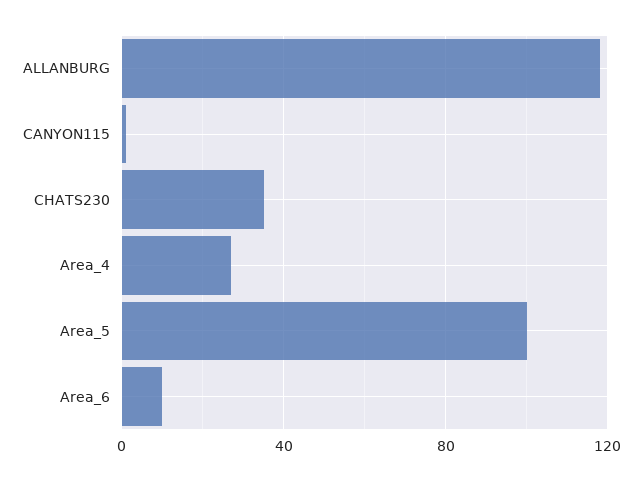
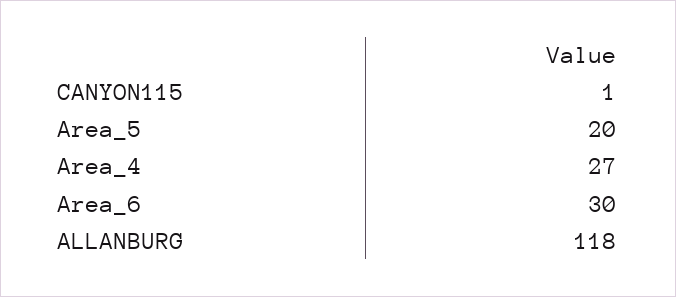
CHATS230: 35 -> none
Area_5: 100 -> 20
Area_6: 10 -> 30

